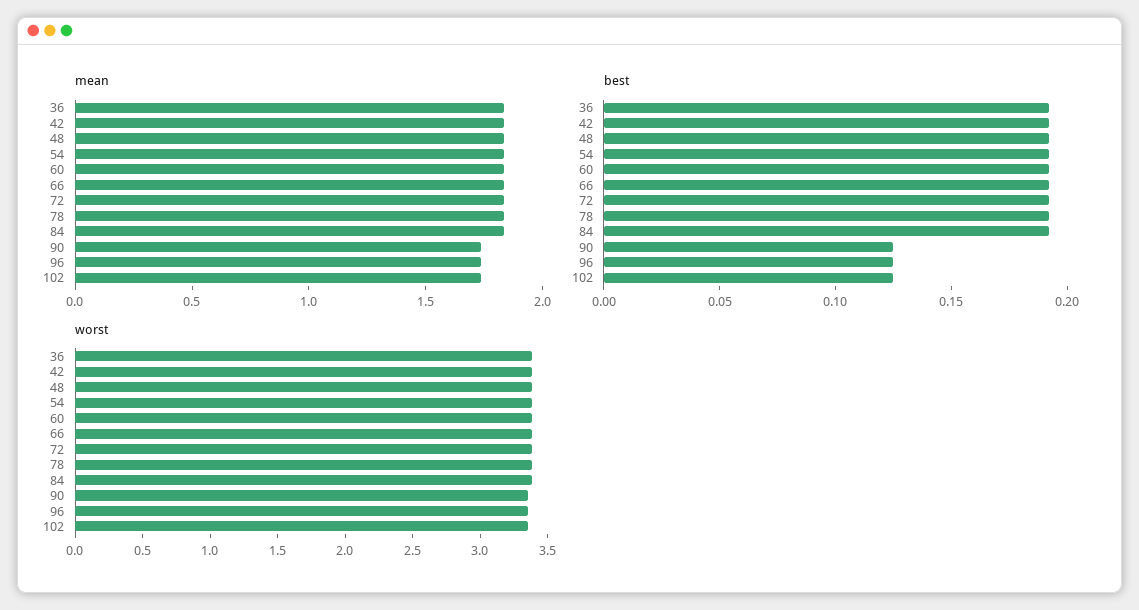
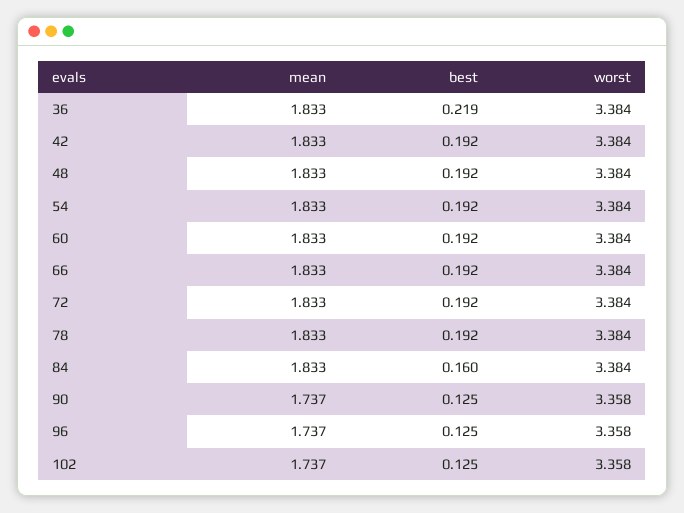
best, 36: 0.19 -> 0.219
best, 84: 0.19 -> 0.16

